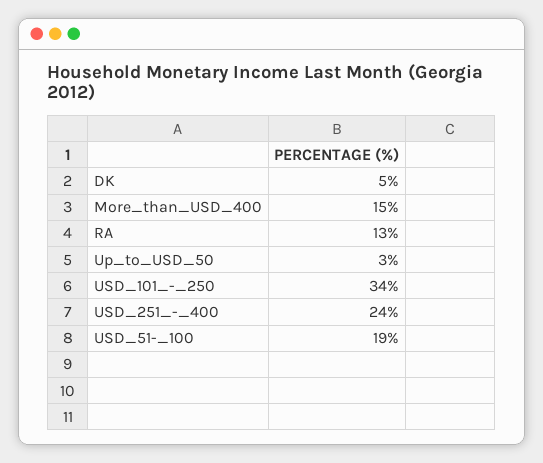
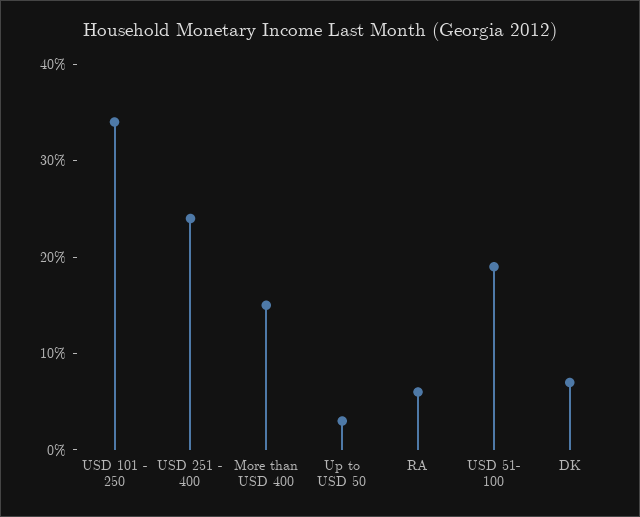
DK: 5 -> 7
RA: 13 -> 6

